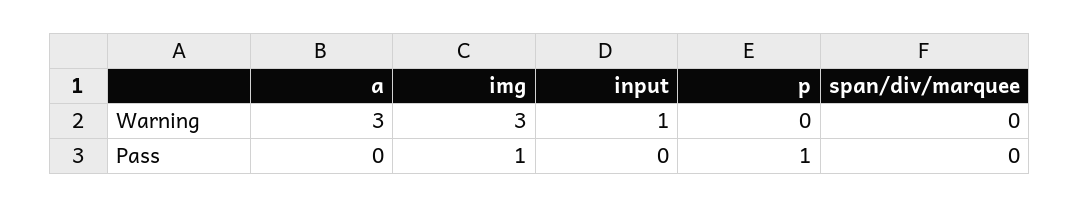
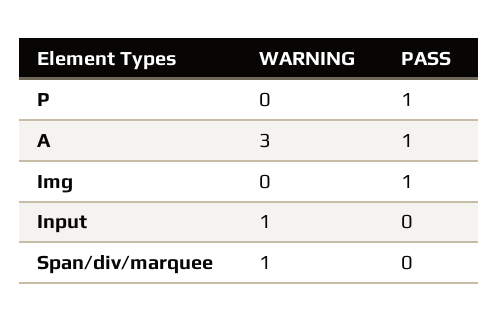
img, Warning: 3 -> 0
span/div/marquee, Warning: 0 -> 1
a, Pass: 0 -> 1

